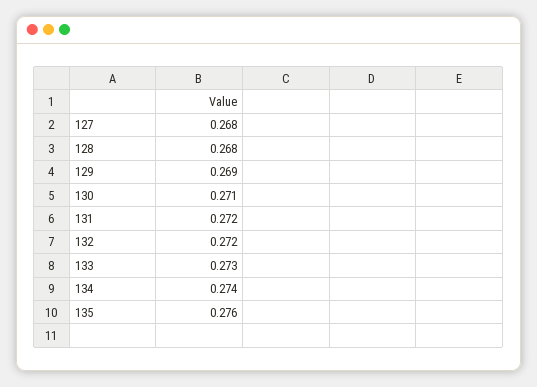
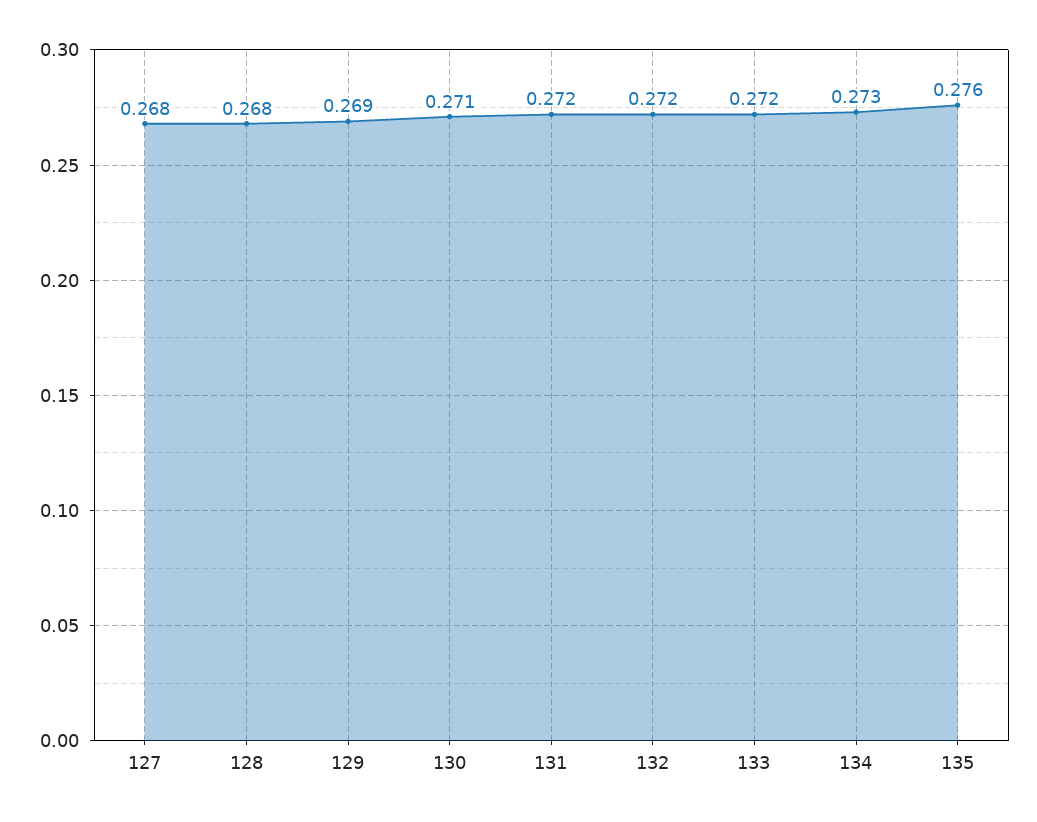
133: 0.273 -> 0.272
134: 0.274 -> 0.273

